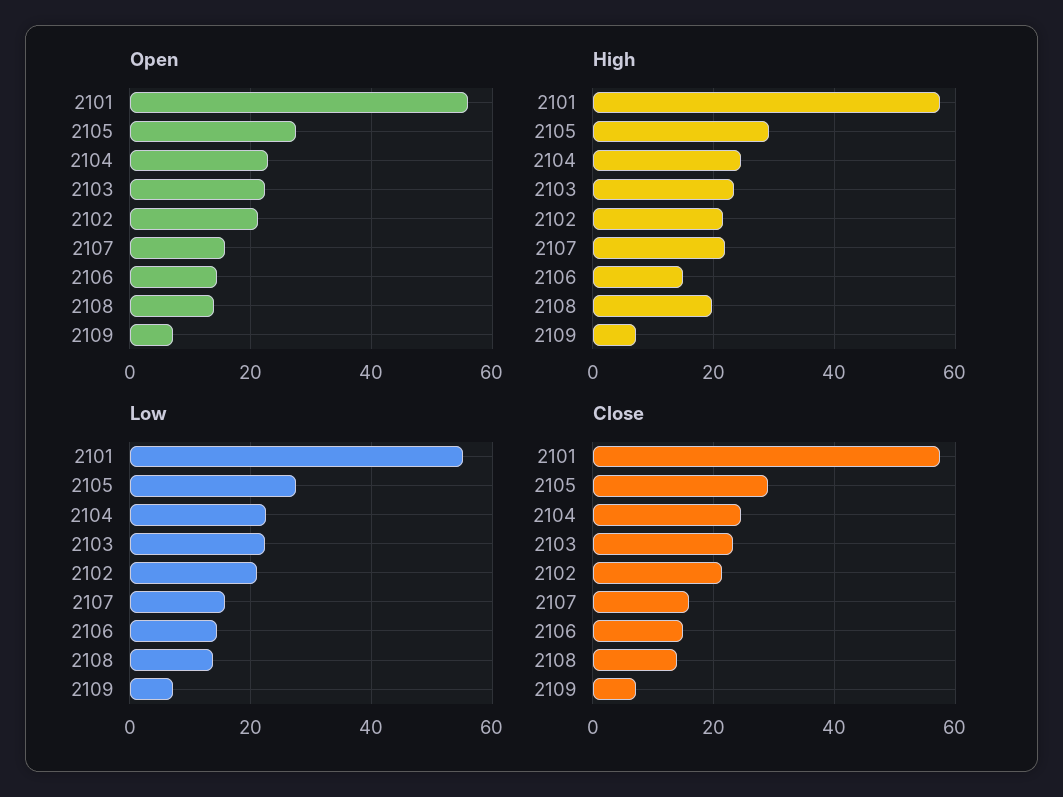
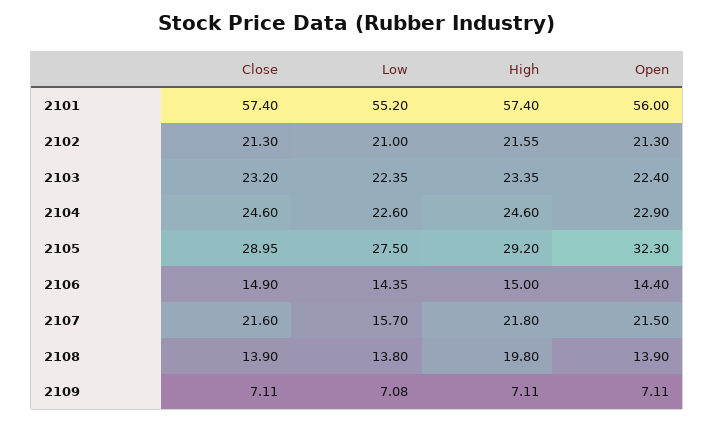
Open, 2105: 28 -> 32.3
Open, 2107: 16 -> 21.5
Close, 2107: 16 -> 21.6

